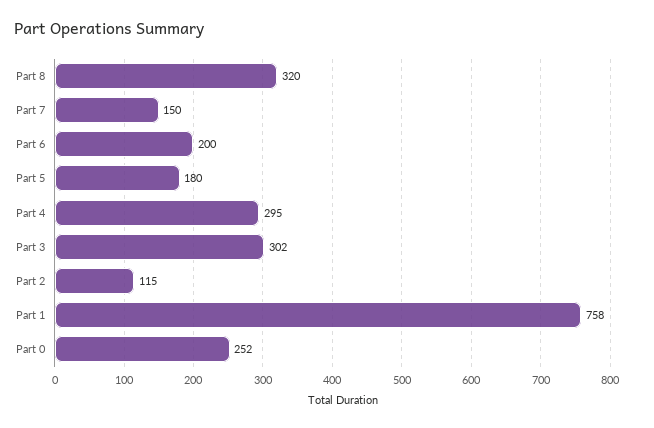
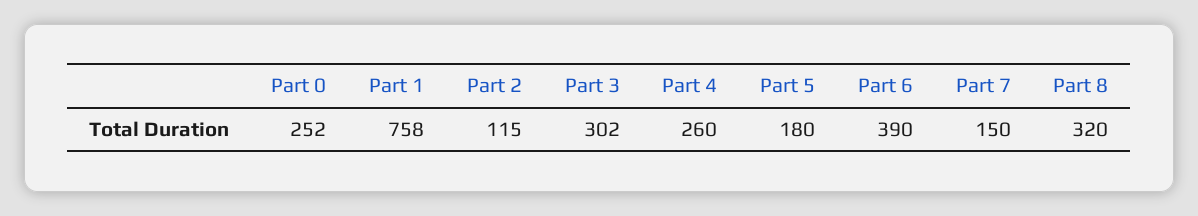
Part 6: 200 -> 390
Part 4: 295 -> 260

